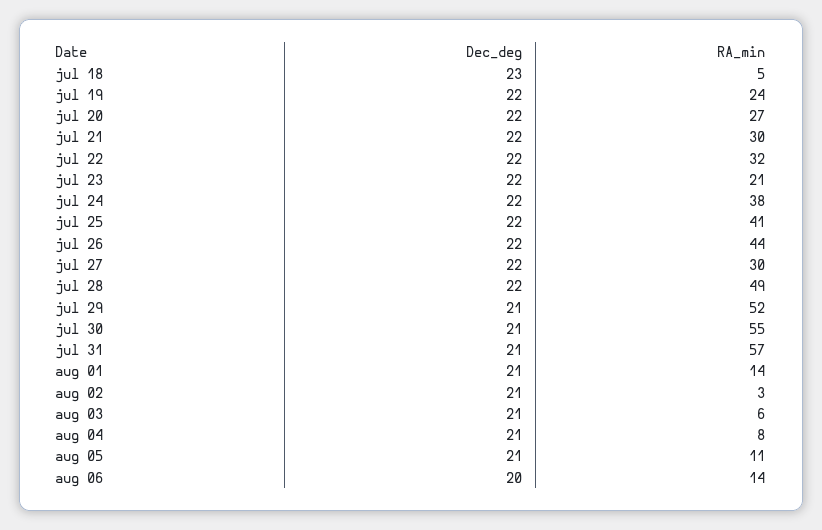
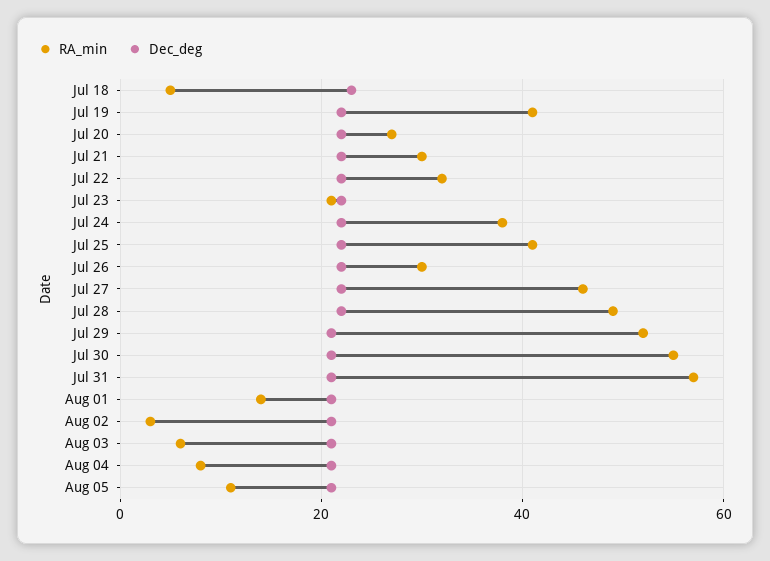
RA_min, jul 19: 24 -> 40
RA_min, jul 26: 44 -> 30
RA_min, jul 27: 30 -> 45
Dec_deg, aug 06: 20 -> none
RA_min, aug 06: 14 -> none

